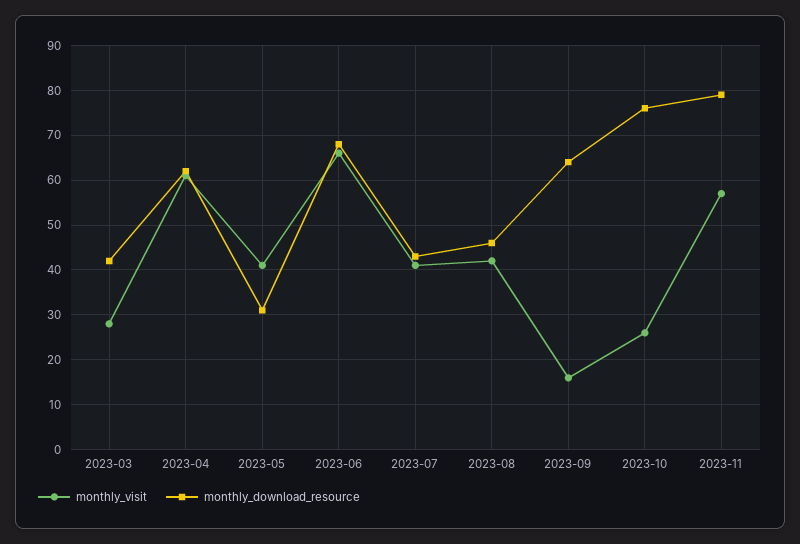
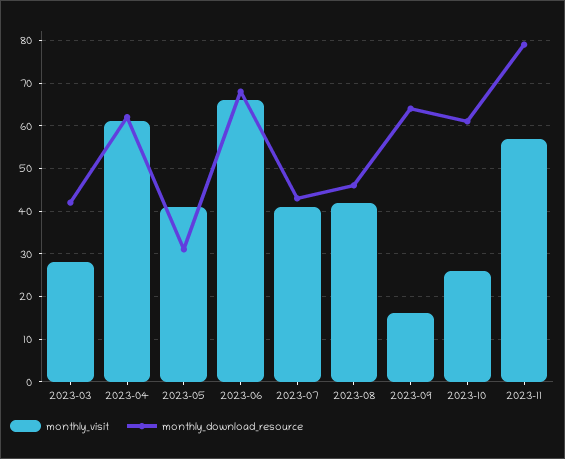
monthly_download_resource, 2023-10: 75 -> 60

